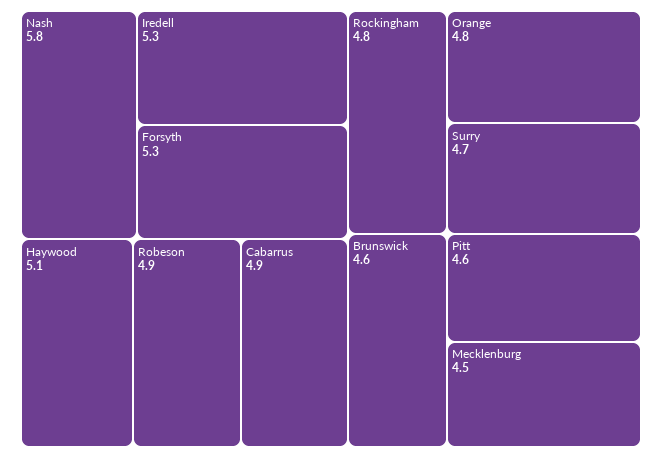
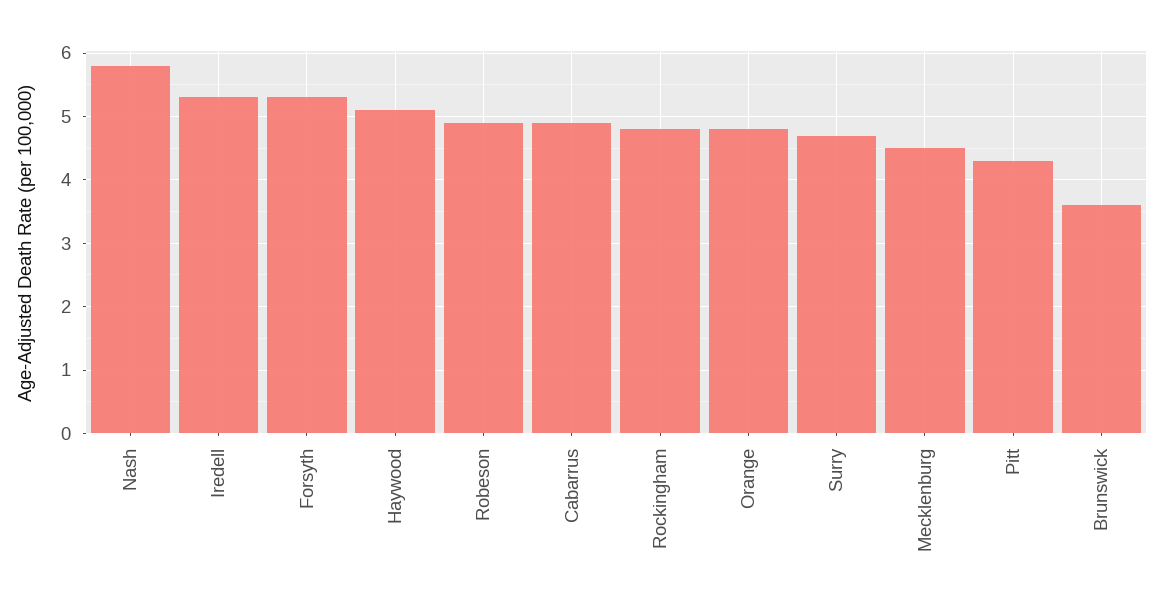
Brunswick: 4.6 -> 3.6
Pitt: 4.6 -> 4.3

